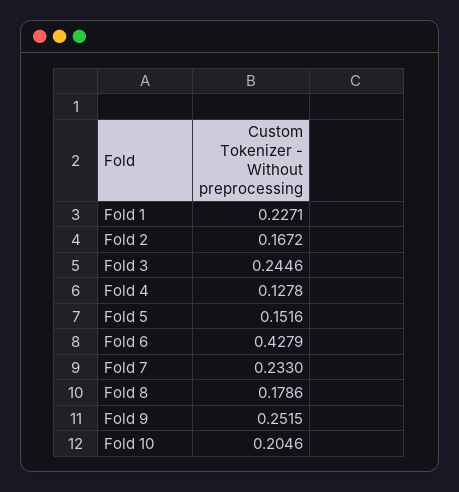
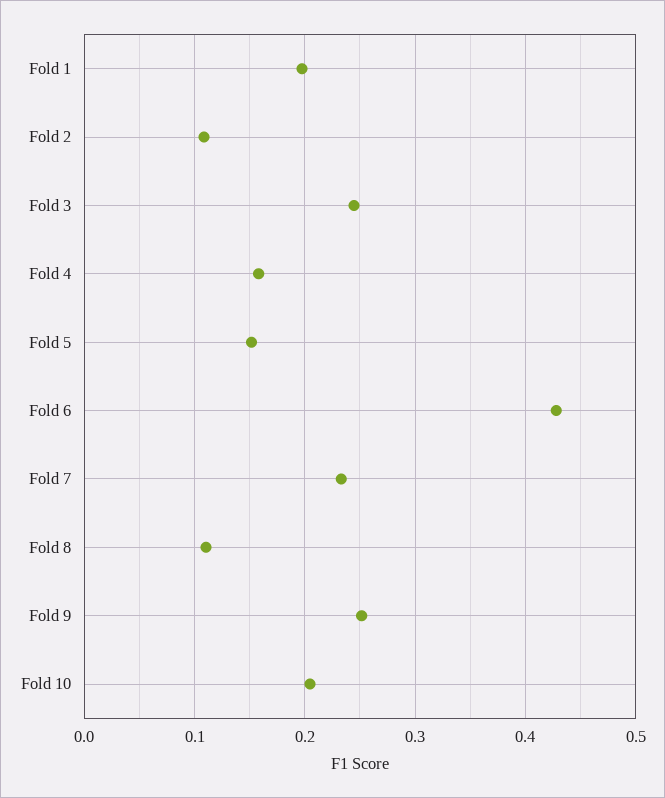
Fold 1: 0.2271 -> 0.2
Fold 2: 0.1672 -> 0.11
Fold 4: 0.1278 -> 0.16
Fold 8: 0.1786 -> 0.11

